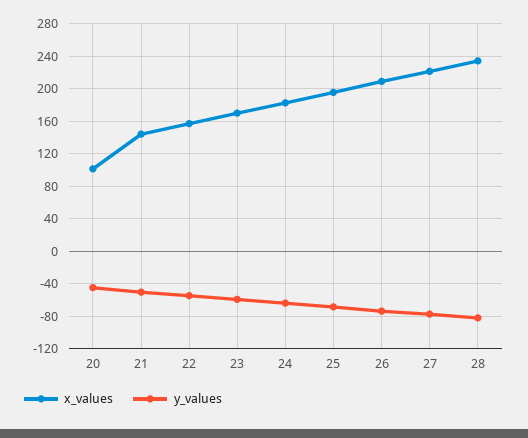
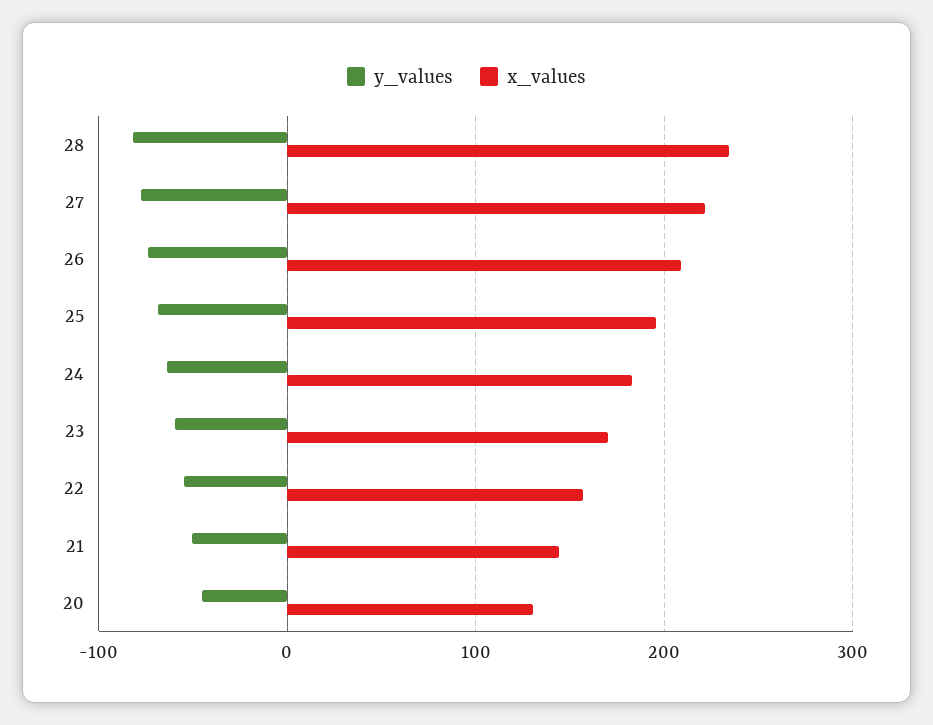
x_values, 20: 100 -> 130

